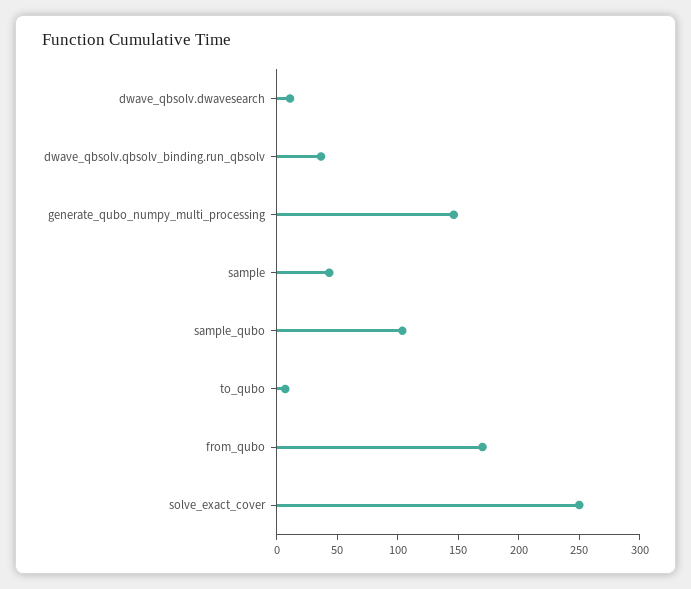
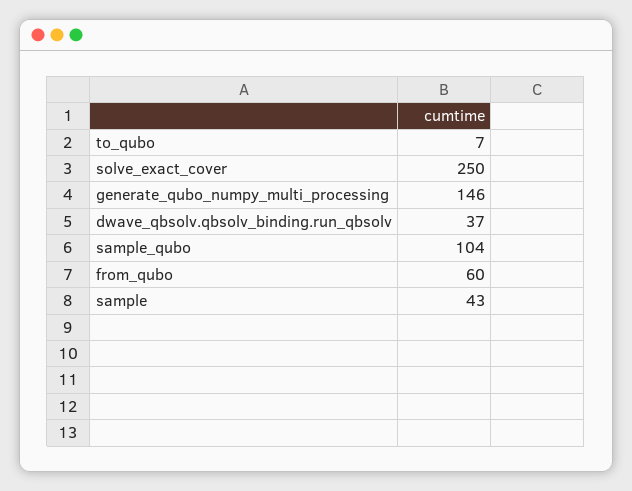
dwave_qbsolv.dwavesearch: 10 -> none
from_qubo: 170 -> 60

